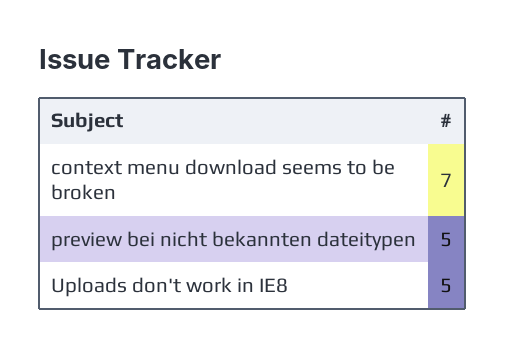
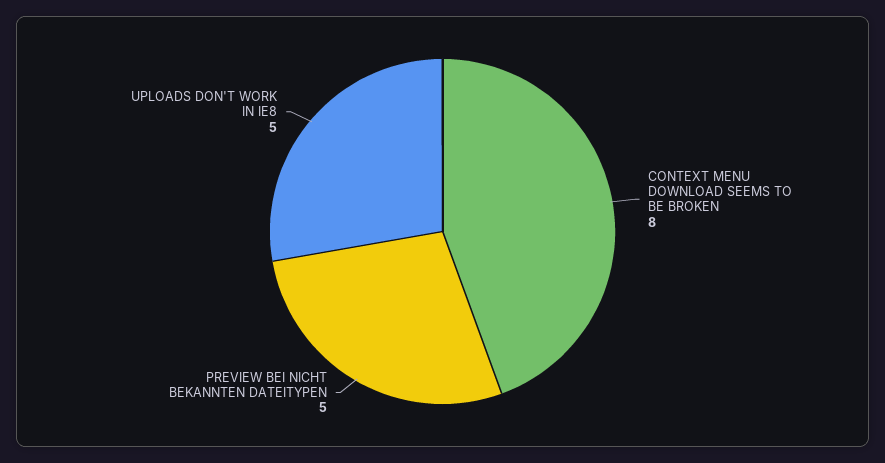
context menu download seems to be broken: 7 -> 8

